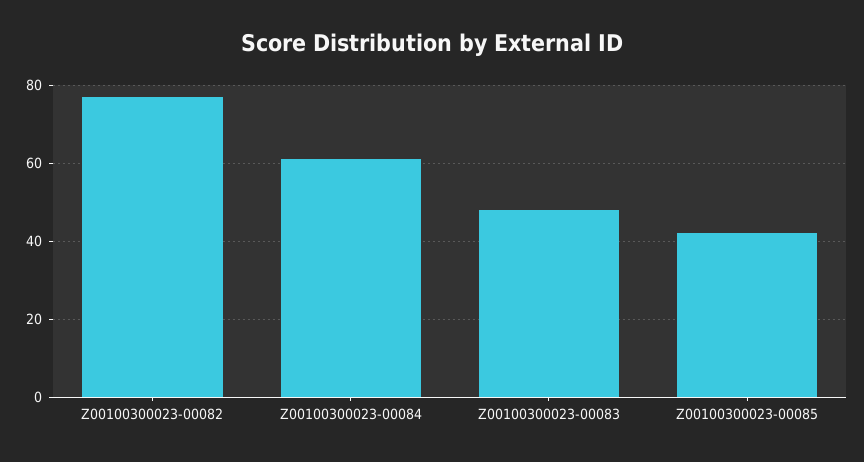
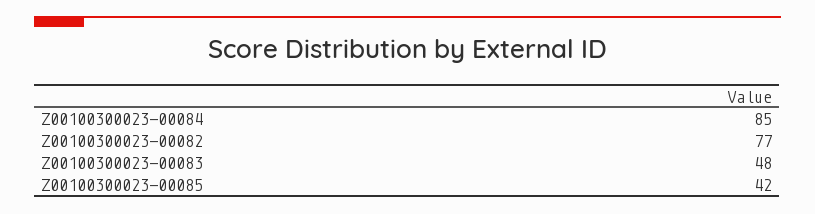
Z00100300023-00084: 60 -> 85

